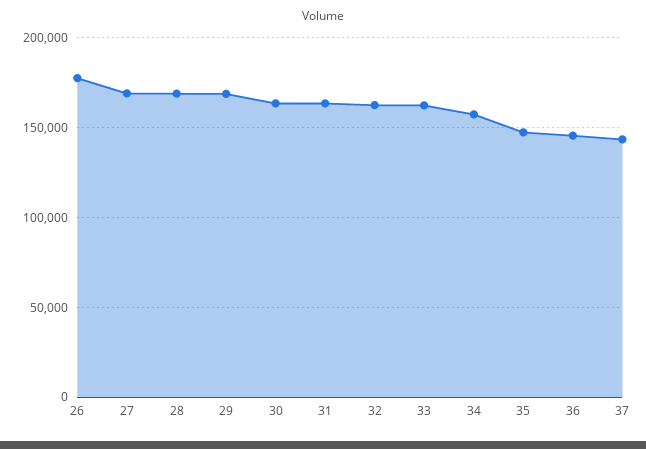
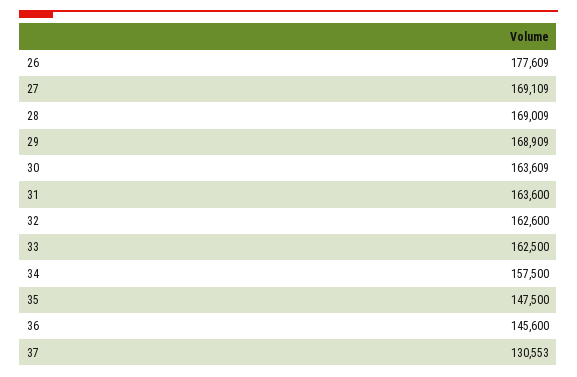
37: 145000 -> 130553

